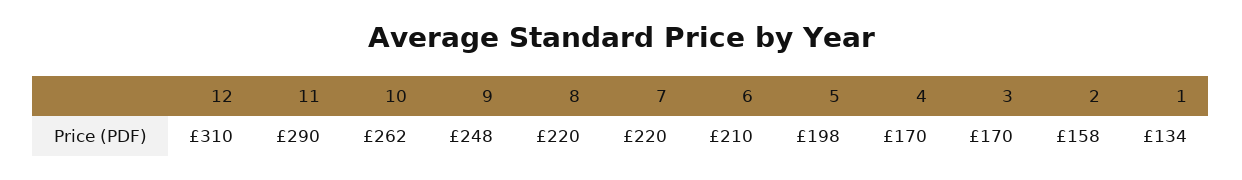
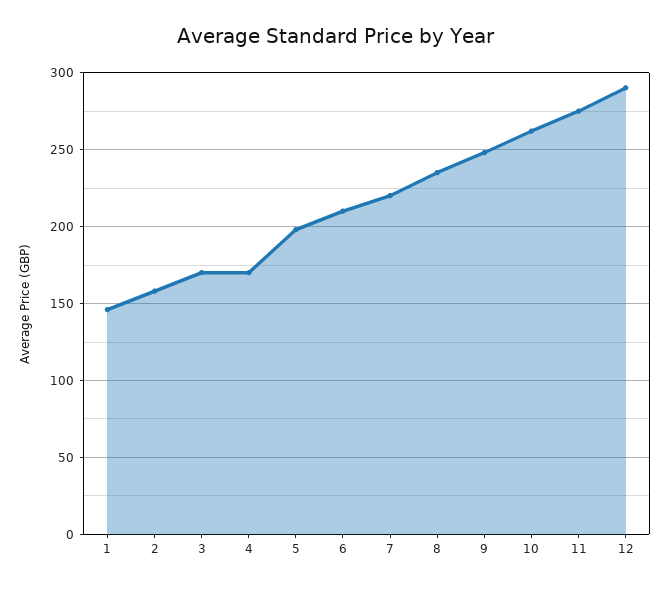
12: 310 -> 290
11: 290 -> 275
8: 220 -> 235
1: 134 -> 145

